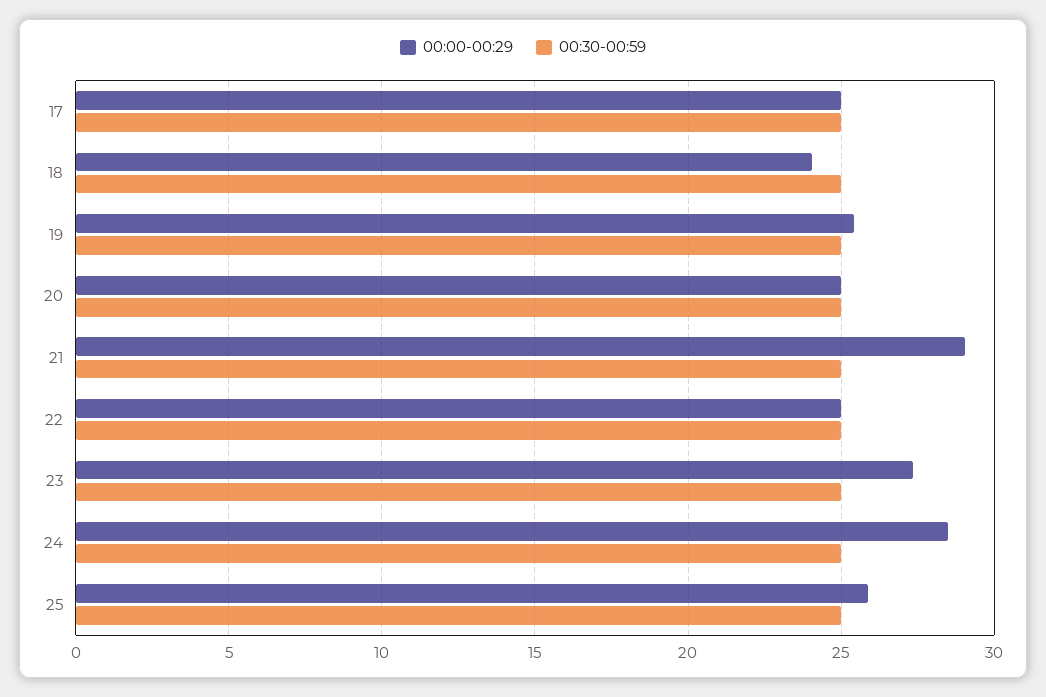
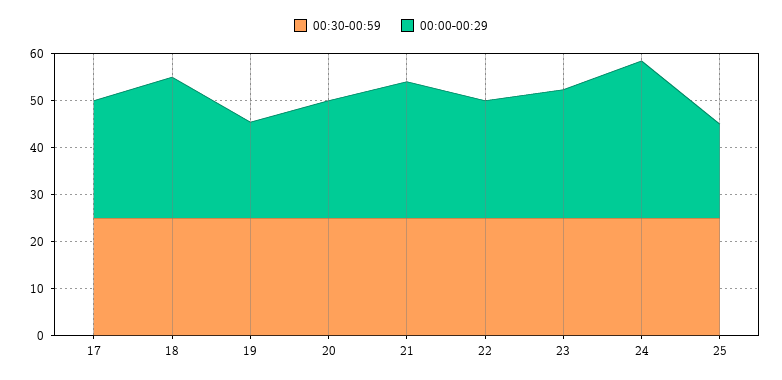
00:00-00:29, 18: 24 -> 30
00:00-00:29, 19: 25.5 -> 20
00:00-00:29, 24: 28.5 -> 34
00:00-00:29, 25: 26 -> 20

